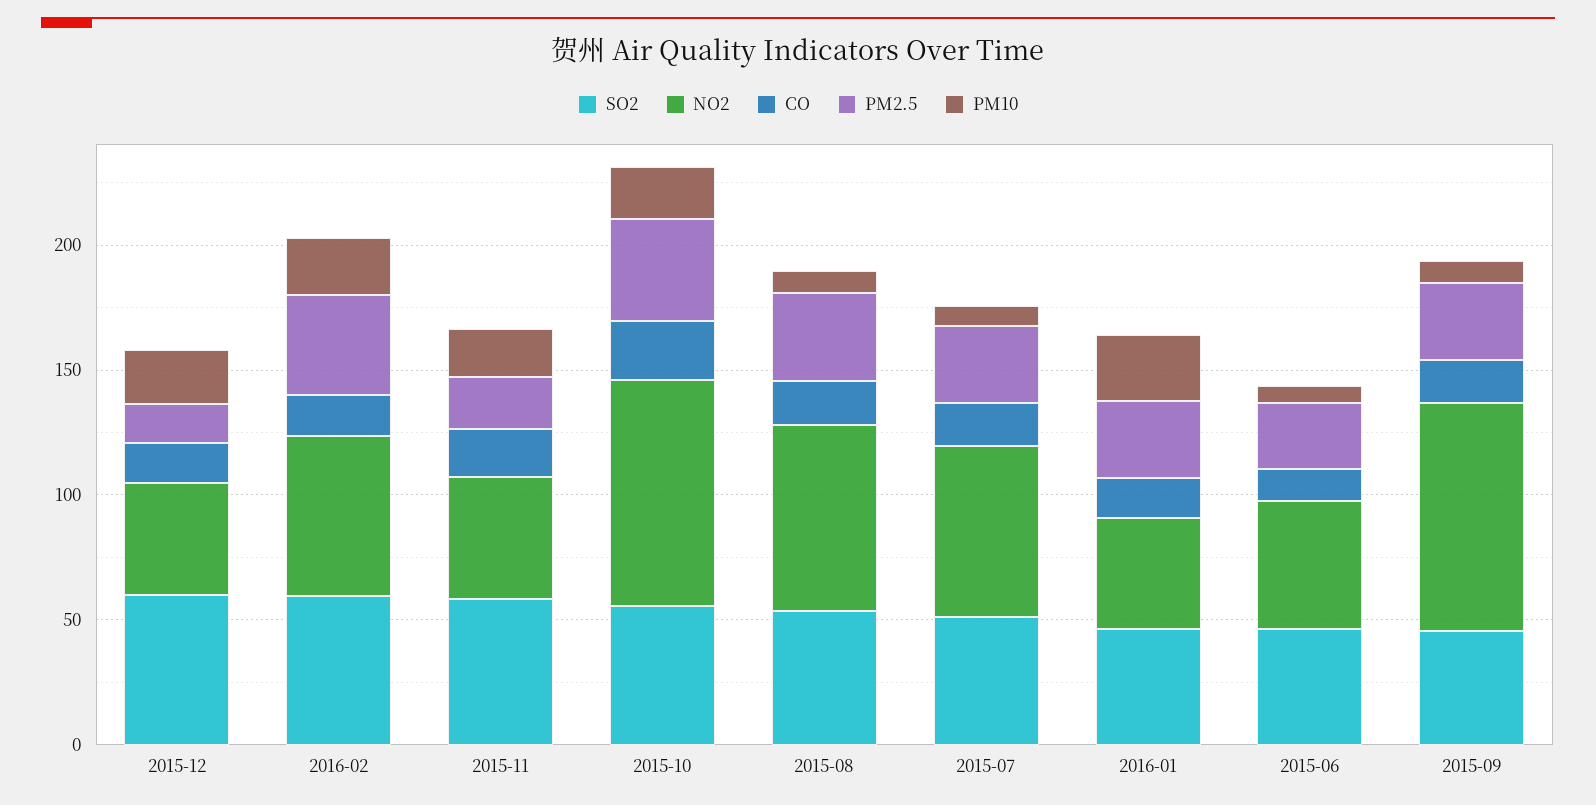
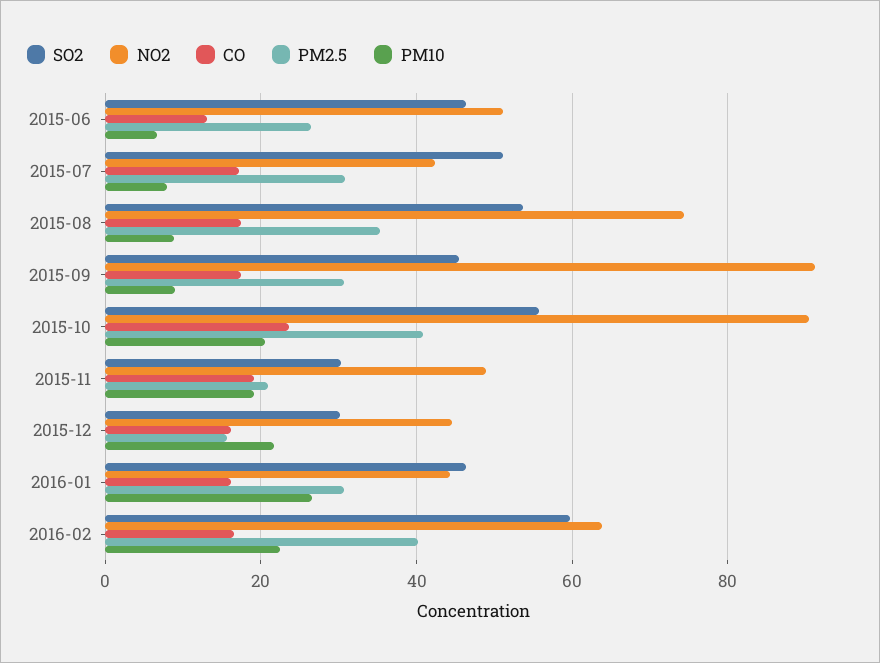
SO2, 2015-12: 60 -> 30
SO2, 2015-11: 60 -> 30
NO2, 2015-07: 70 -> 42

